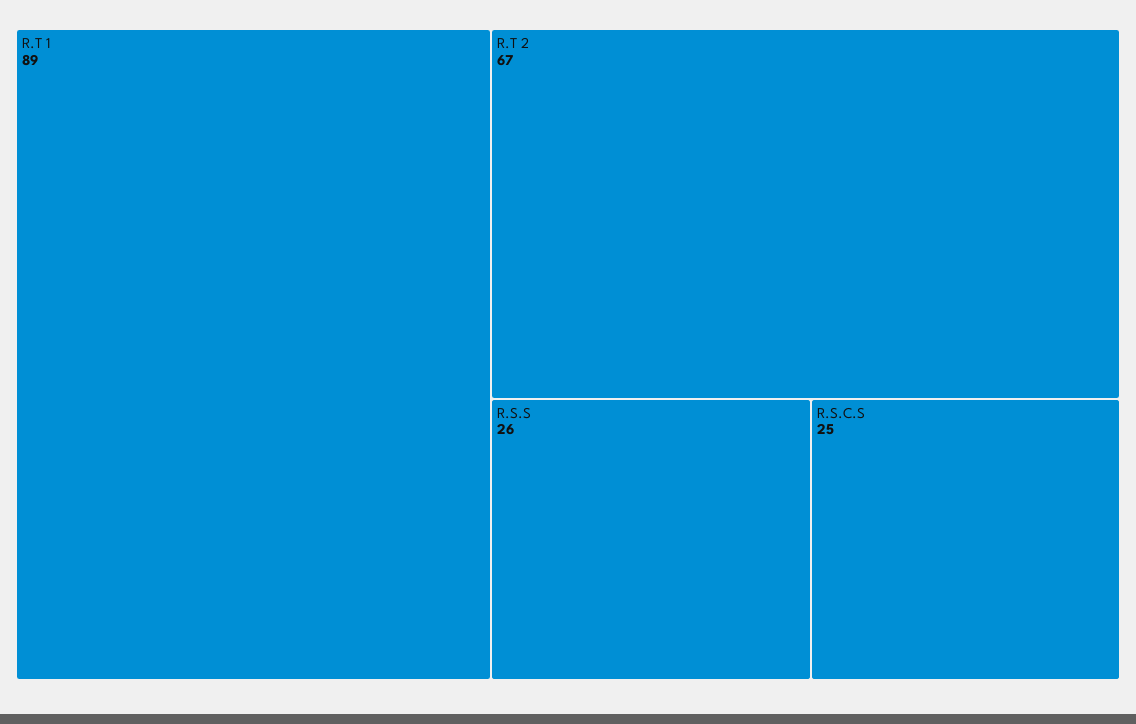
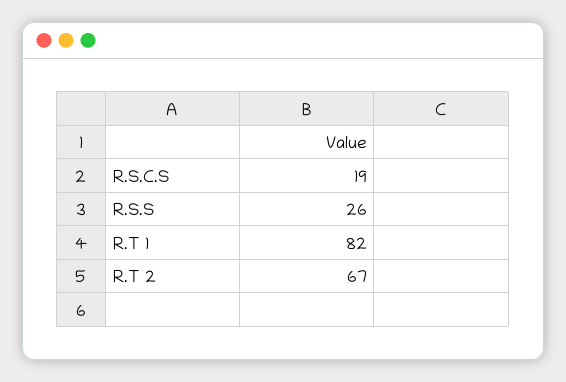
R.T 1: 89 -> 82
R.S.C.S: 25 -> 19

